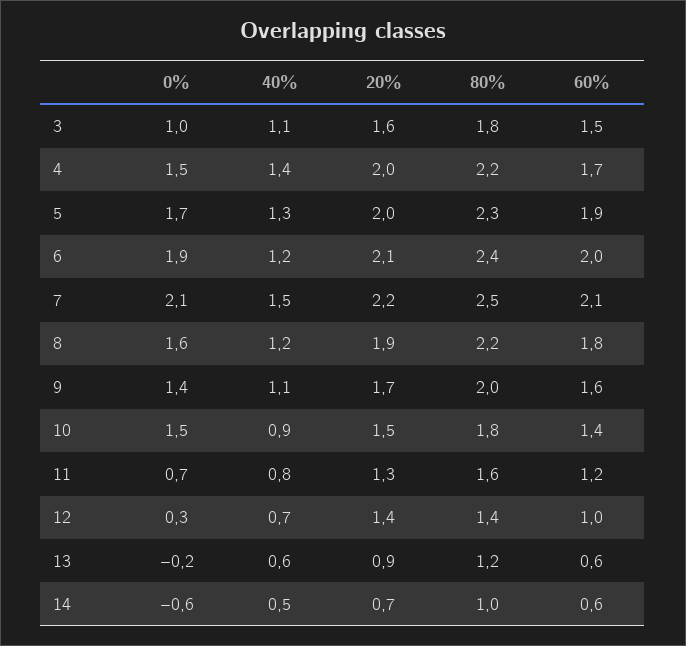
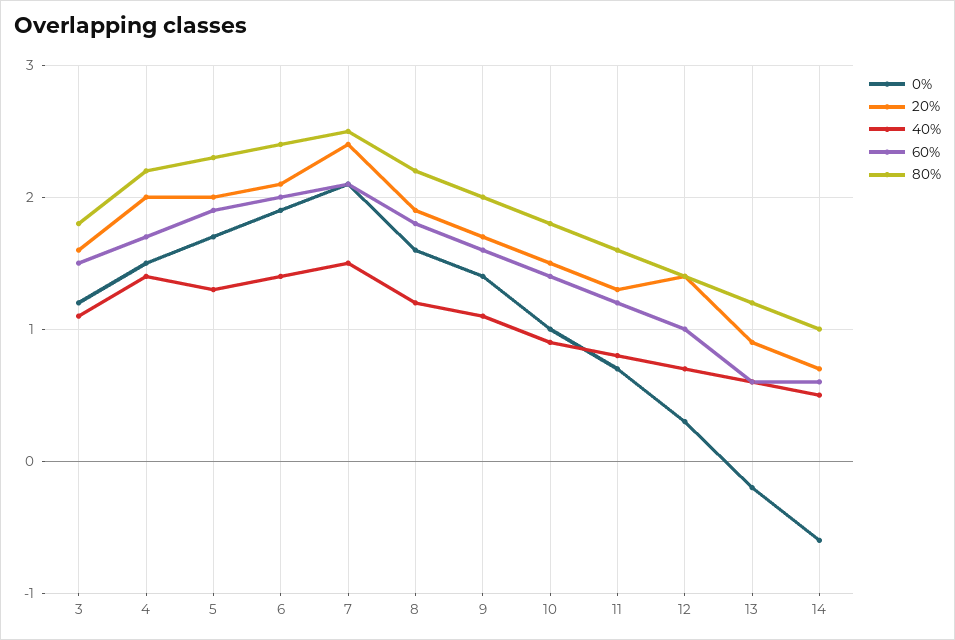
0%, 3: 1 -> 1.2
40%, 6: 1.2 -> 1.4
20%, 7: 2.2 -> 2.4
0%, 10: 1.5 -> 1

